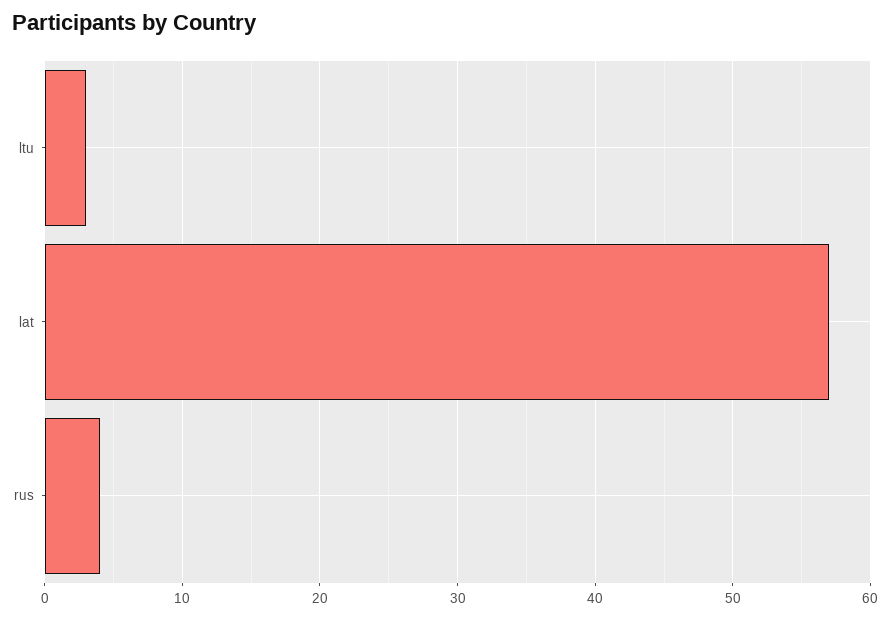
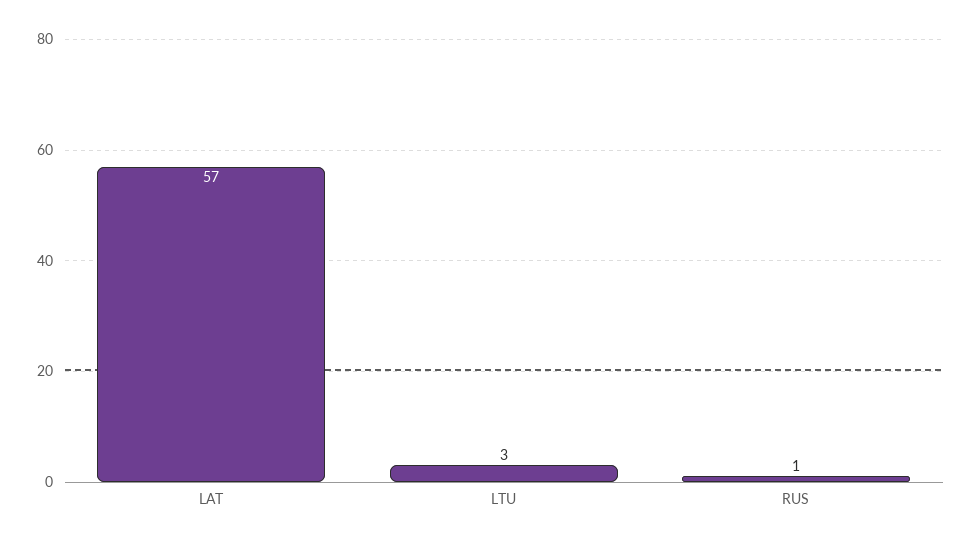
rus: 4 -> 1

